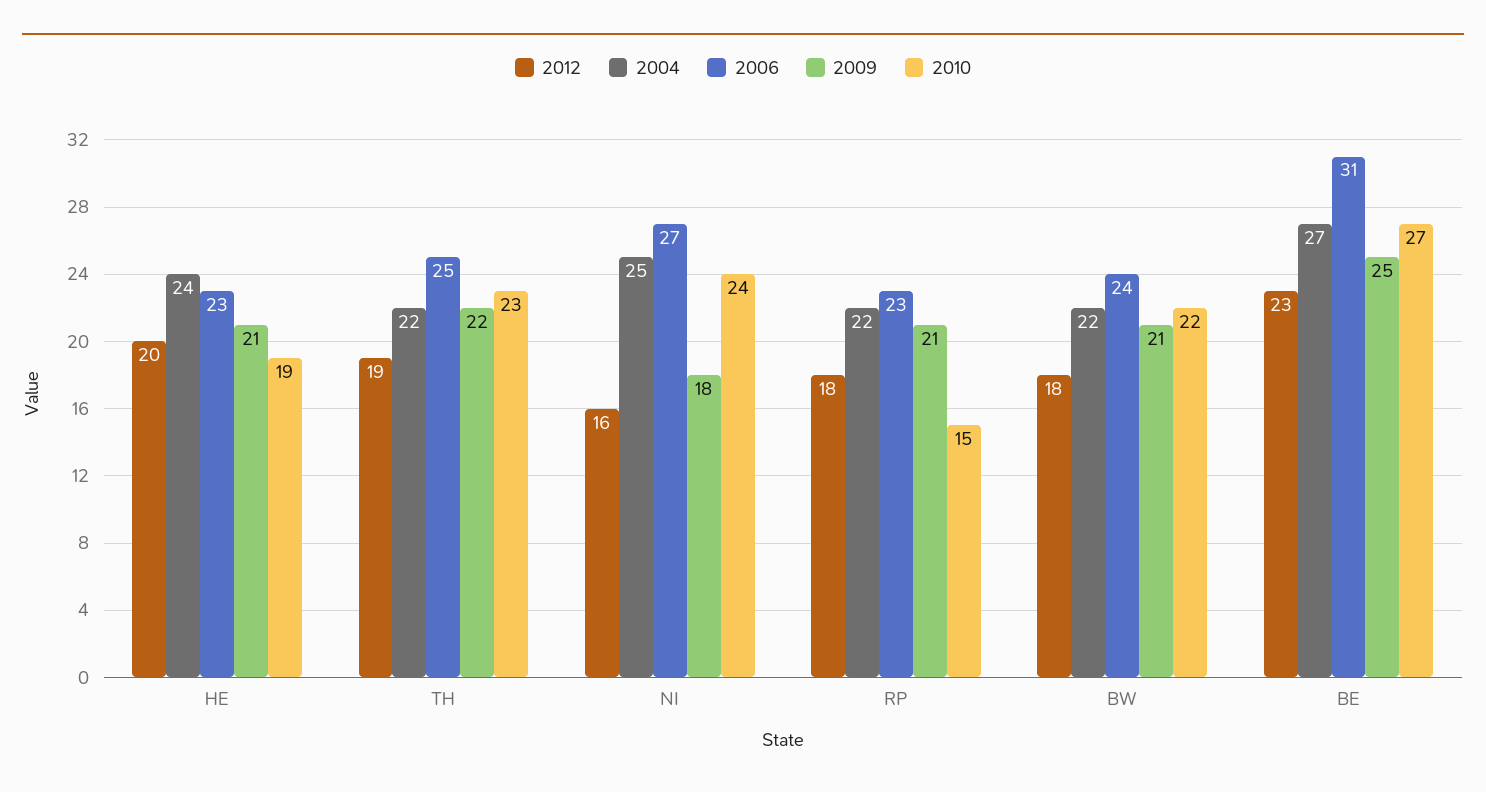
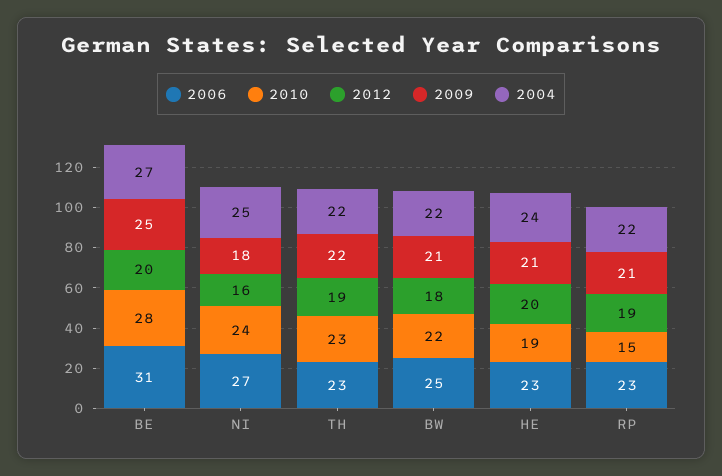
2006, TH: 25 -> 23
2012, RP: 18 -> 19
2006, BW: 24 -> 25
2012, BE: 23 -> 20
2010, BE: 27 -> 28

